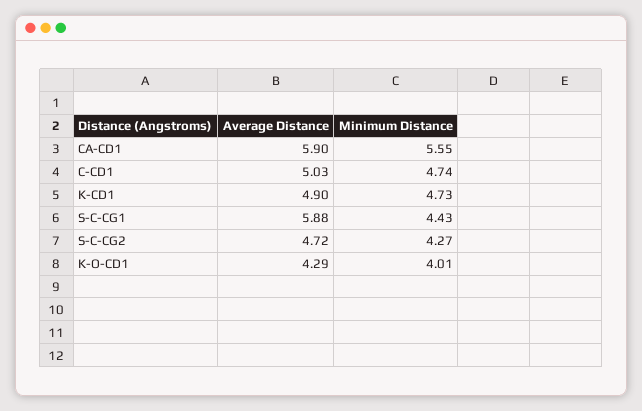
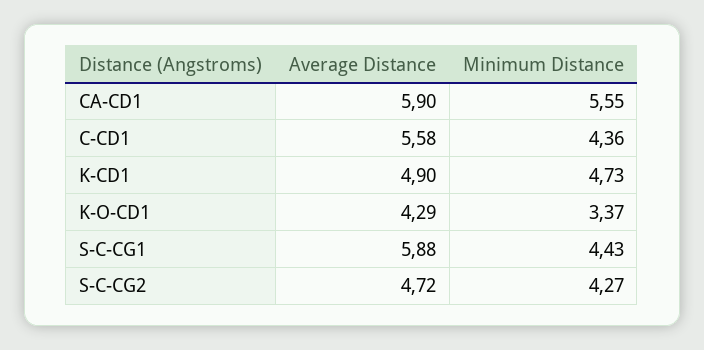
Average Distance, C-CD1: 5.03 -> 5.58
Minimum Distance, C-CD1: 4.74 -> 4.36
Minimum Distance, K-O-CD1: 4.01 -> 3.37

